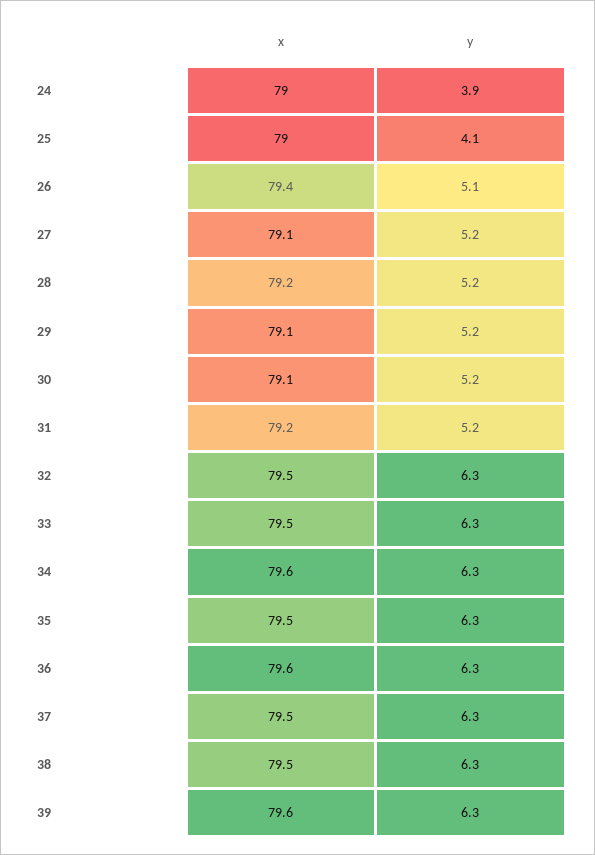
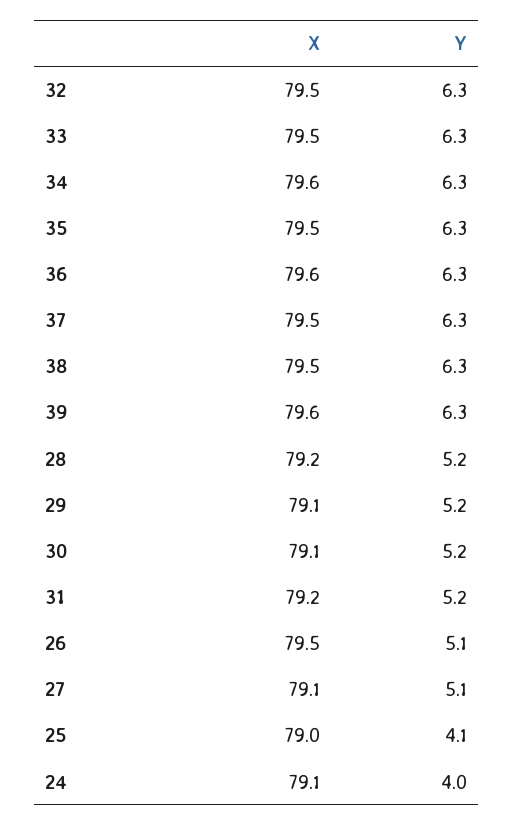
x, 24: 79 -> 79.1
y, 24: 3.9 -> 4
x, 26: 79.4 -> 79.5
y, 27: 5.2 -> 5.1

